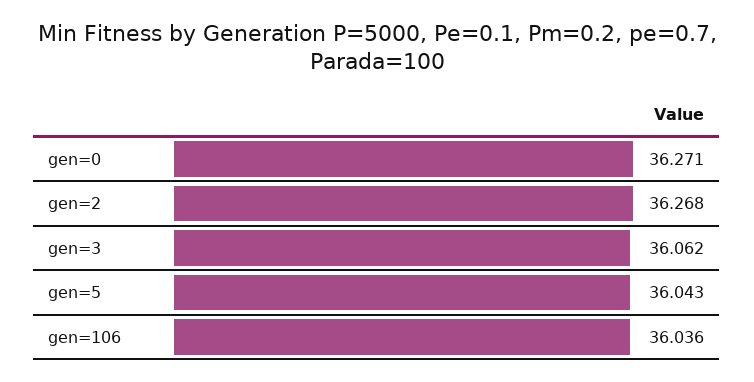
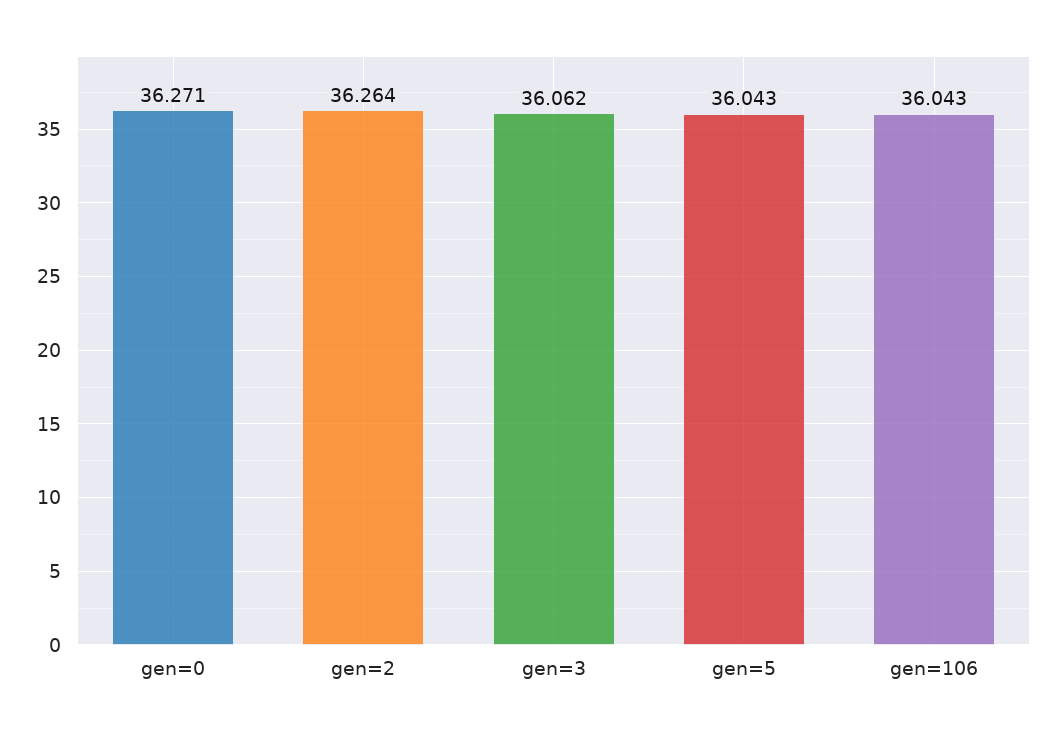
gen=2: 36.268 -> 36.264
gen=106: 36.036 -> 36.043

